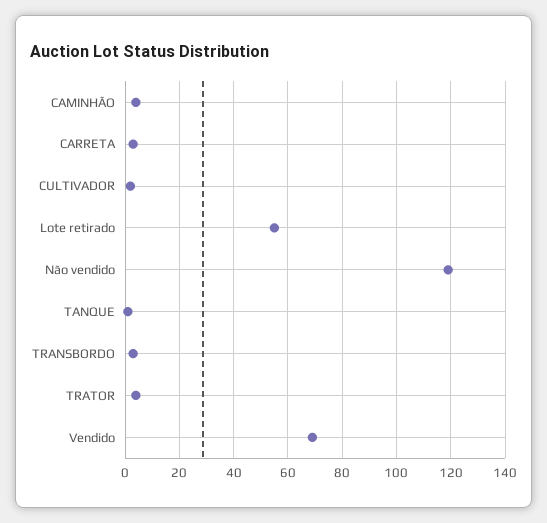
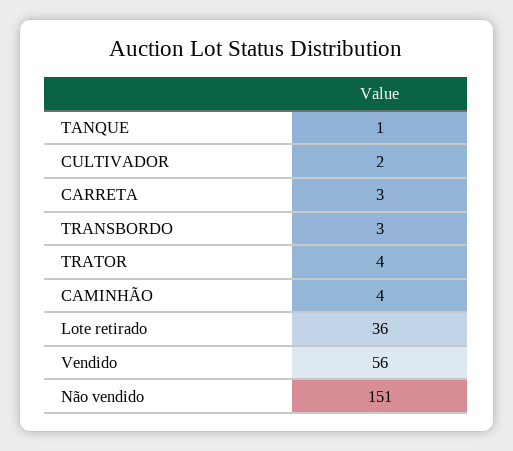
Lote retirado: 55 -> 36
Não vendido: 120 -> 151
Vendido: 70 -> 56

